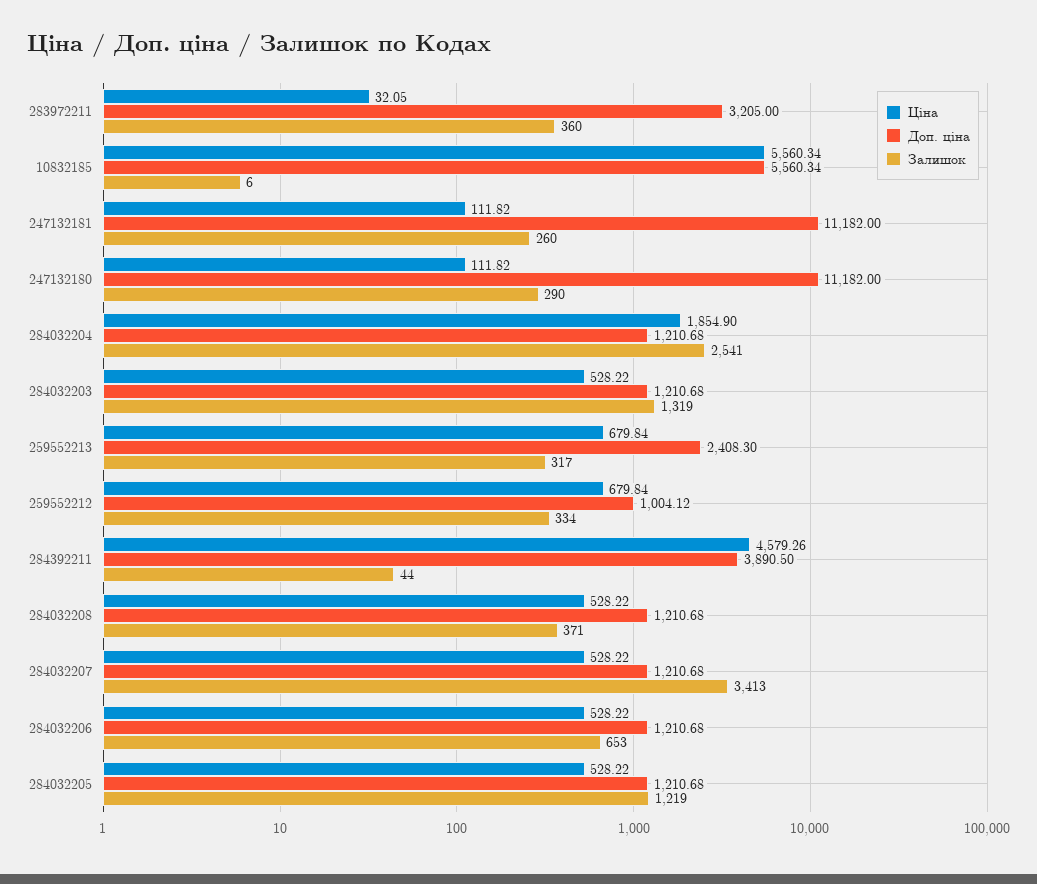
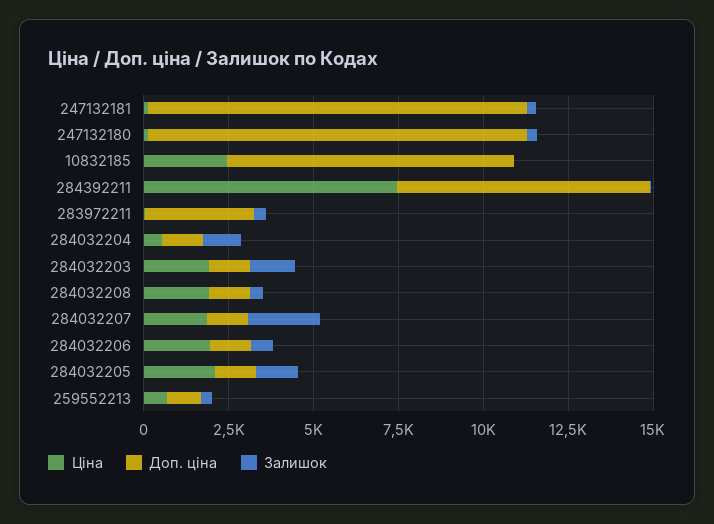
Ціна, 10832185: 5560.34 -> 2500
Доп. ціна, 10832185: 5560.34 -> 8500
Ціна, 284032204: 1854.9 -> 500
Залишок, 284032204: 2541 -> 1000
Ціна, 284032203: 528.22 -> 2000
Доп. ціна, 259552213: 2408.3 -> 1000
Ціна, 259552212: 679.84 -> none
Доп. ціна, 259552212: 1004.12 -> none
Залишок, 259552212: 334 -> none
Ціна, 284392211: 4579.26 -> 7500
Доп. ціна, 284392211: 3890.5 -> 7500
Ціна, 284032208: 528.22 -> 2000
Ціна, 284032207: 528.22 -> 2000
Залишок, 284032207: 3413 -> 2000
Ціна, 284032206: 528.22 -> 2000
Ціна, 284032205: 528.22 -> 2000

